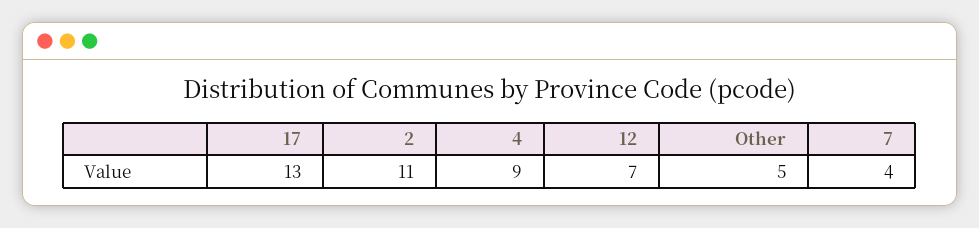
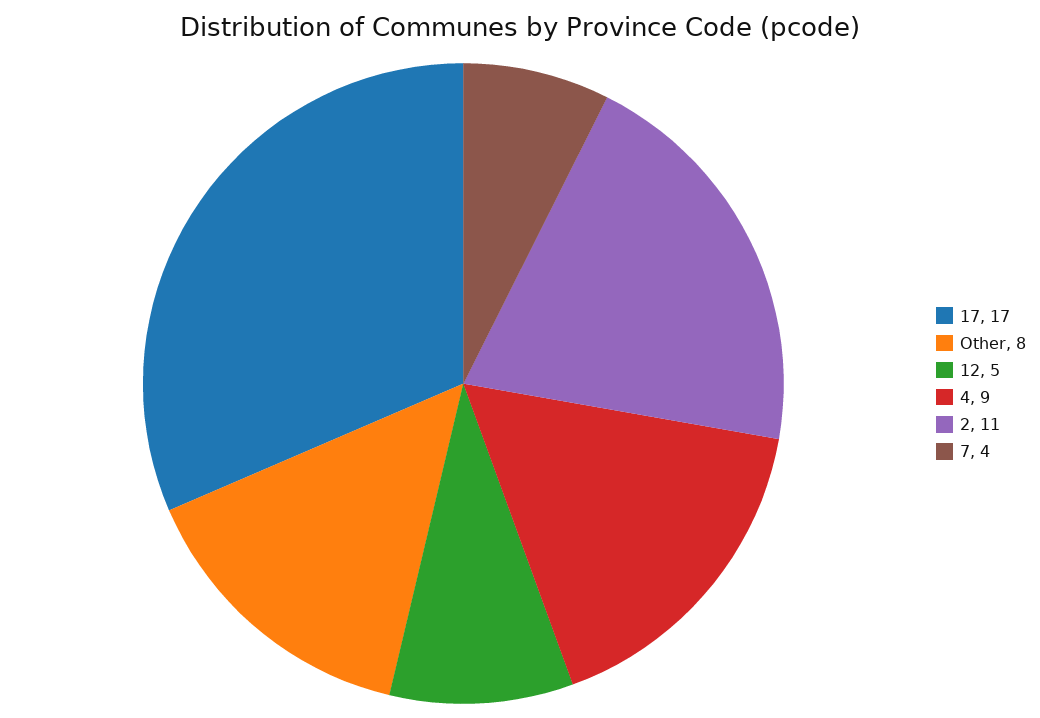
17: 13 -> 17
12: 7 -> 5
Other: 5 -> 8

